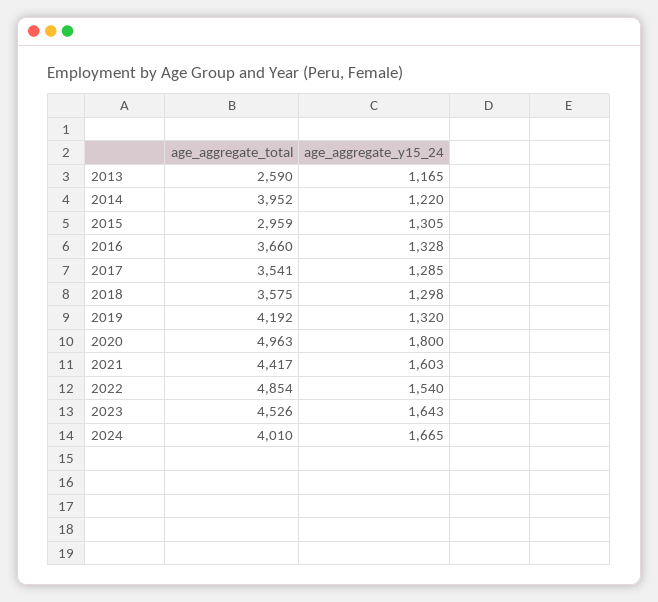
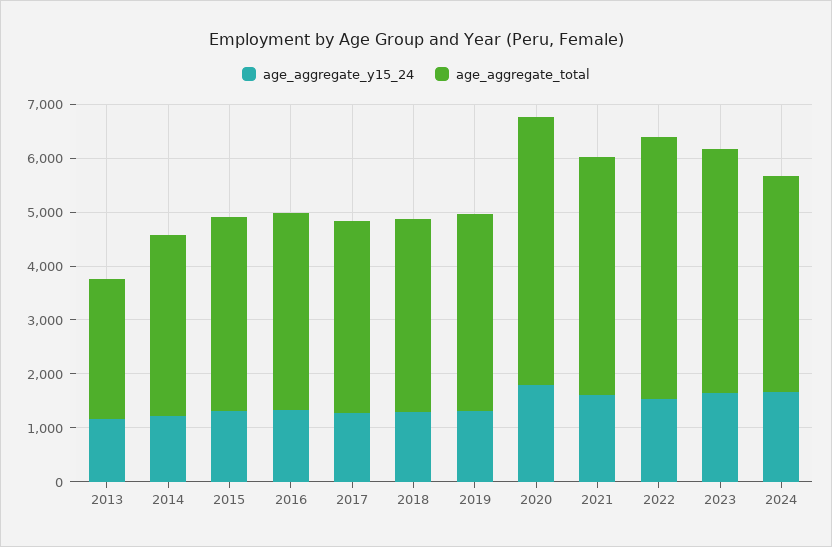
age_aggregate_total, 2014: 3952 -> 3400
age_aggregate_total, 2015: 2959 -> 3600
age_aggregate_total, 2019: 4192 -> 3600

